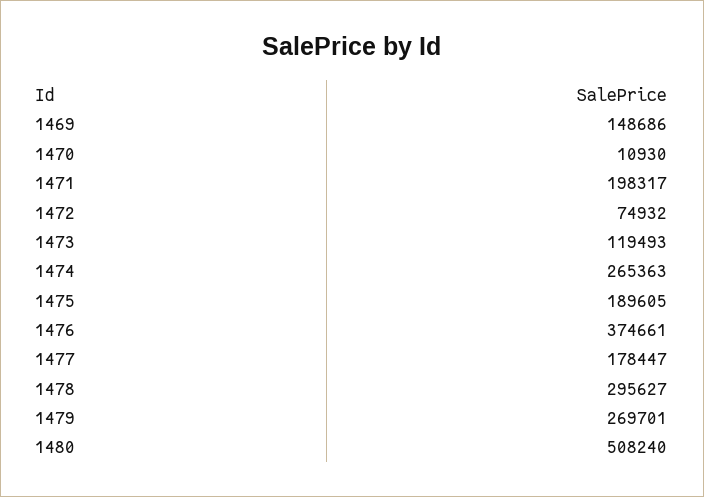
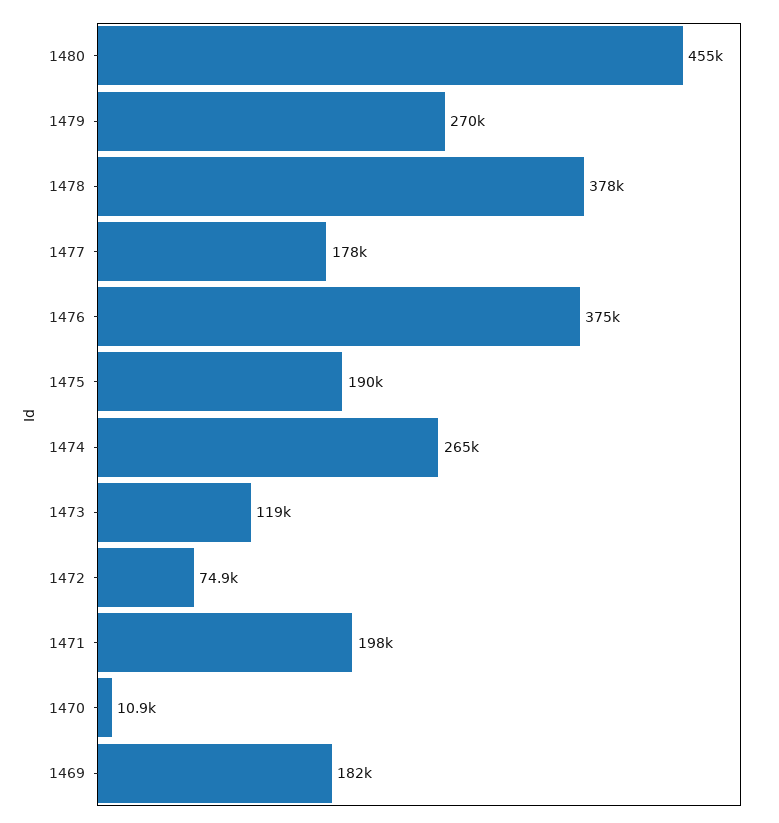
1469: 148686 -> 182000
1478: 295627 -> 378000
1480: 508240 -> 455000

